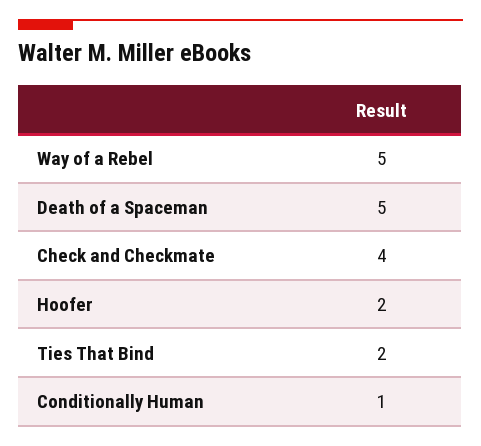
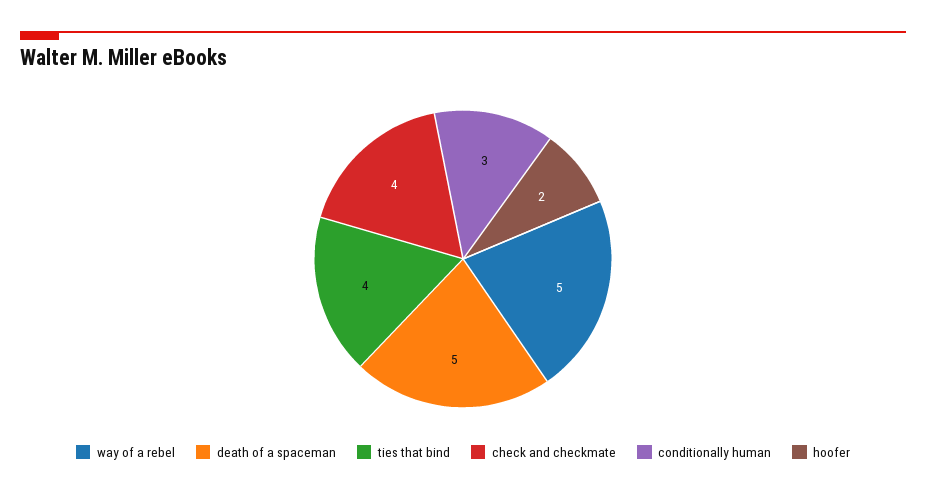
Ties That Bind: 2 -> 4
Conditionally Human: 1 -> 3

